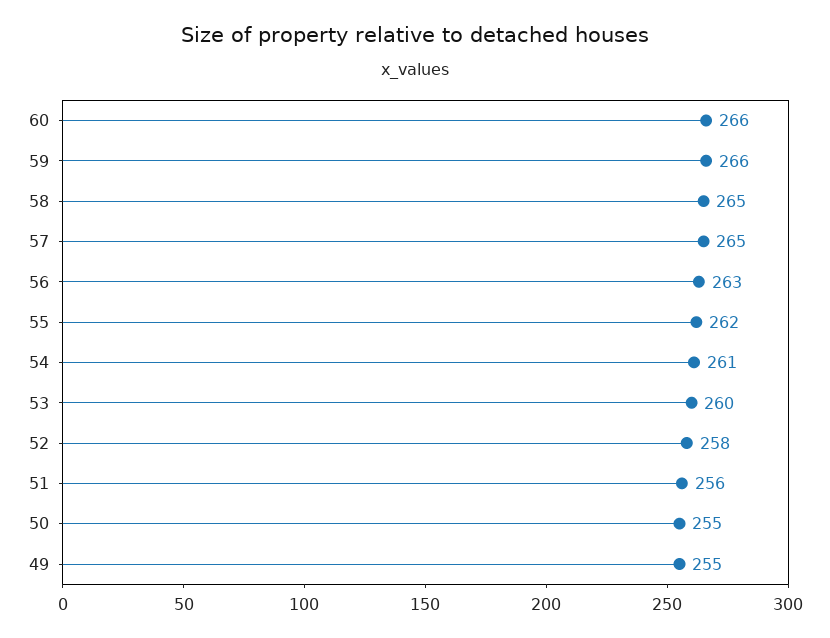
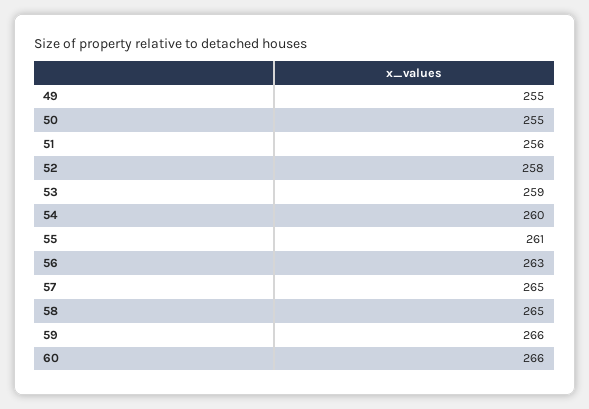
55: 262 -> 261
54: 261 -> 260
53: 260 -> 259

